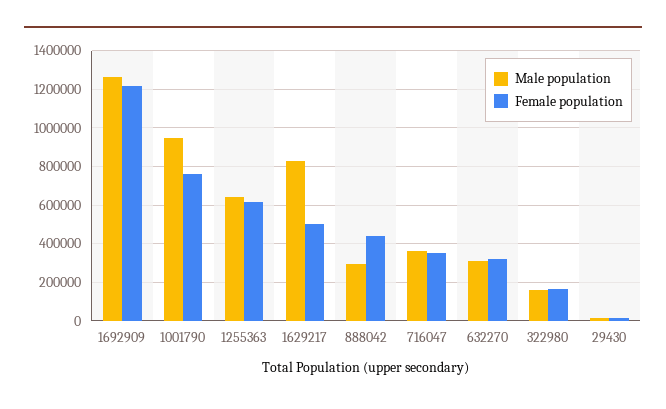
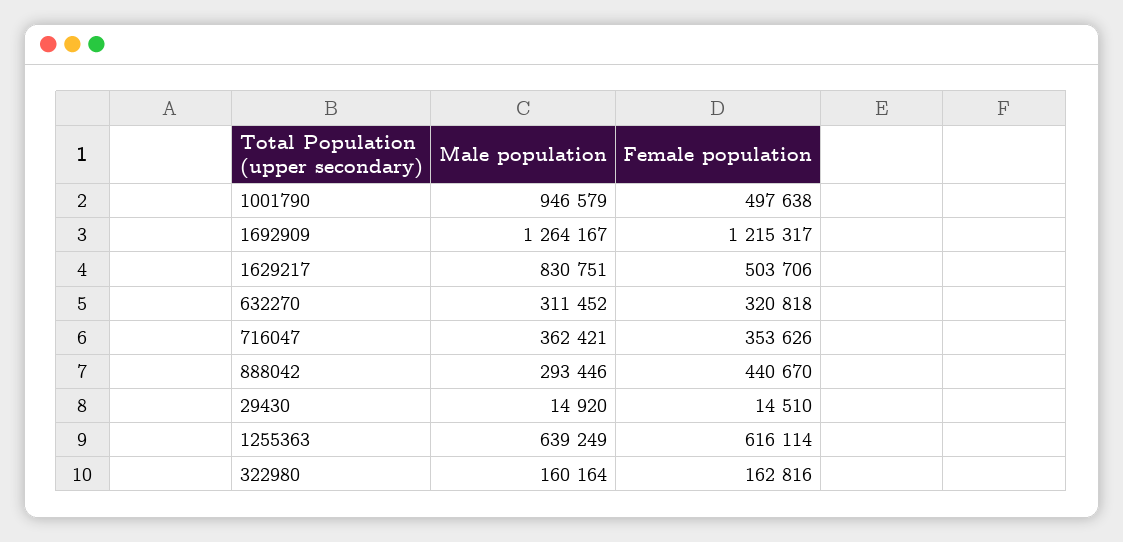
Female population, 1001790: 750000 -> 497638

